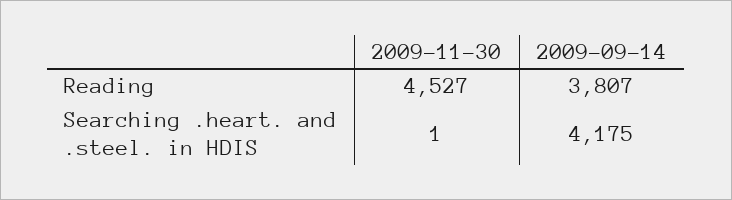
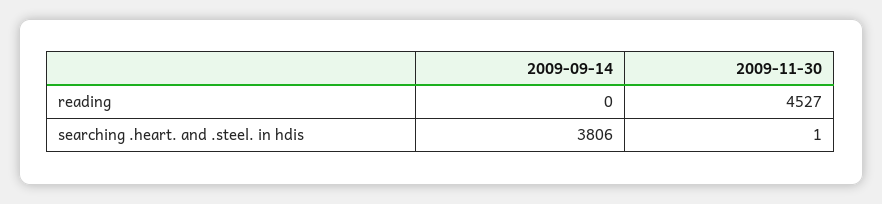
2009-09-14, Reading: 3807 -> 0
2009-09-14, Searching .heart. and .steel. in HDIS: 4175 -> 3806

